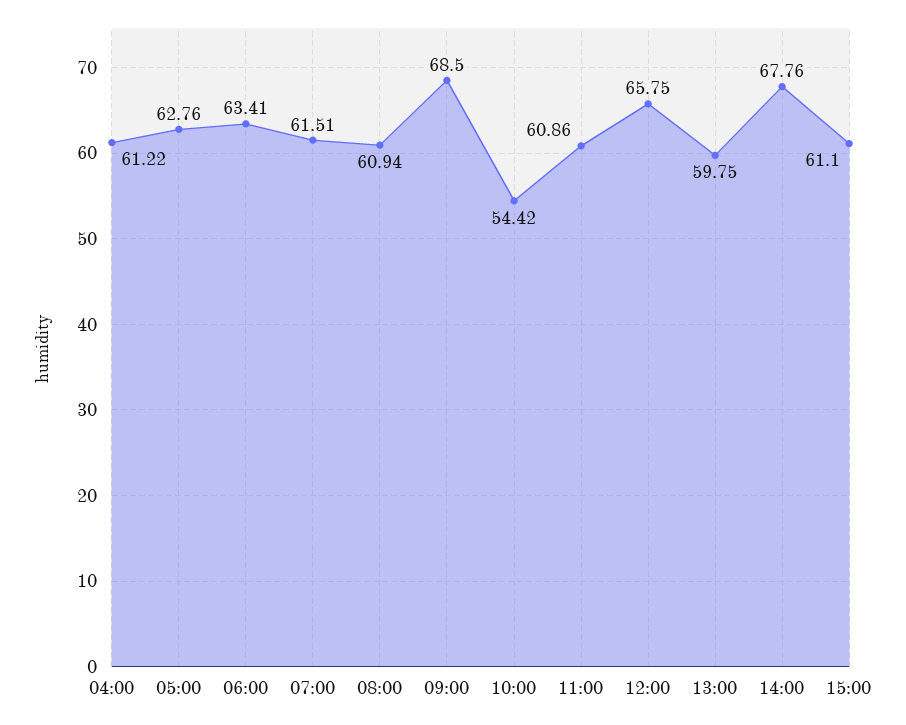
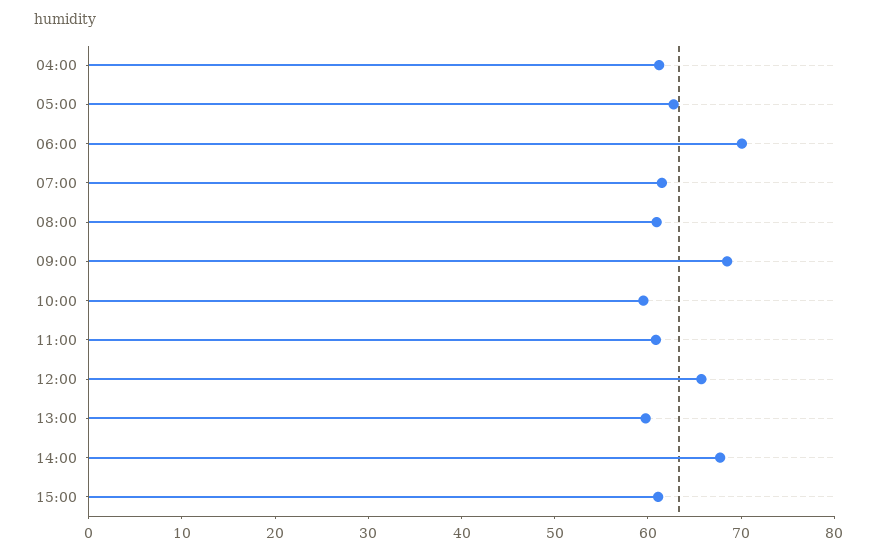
06:00: 63.41 -> 70
10:00: 54.42 -> 60

